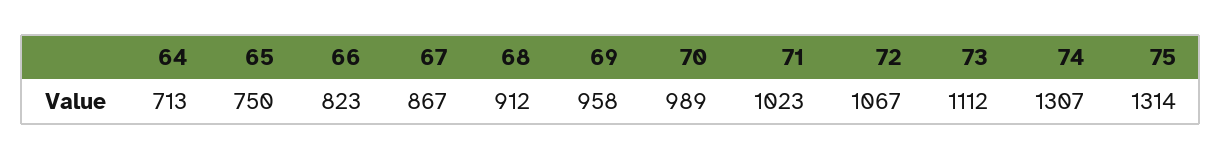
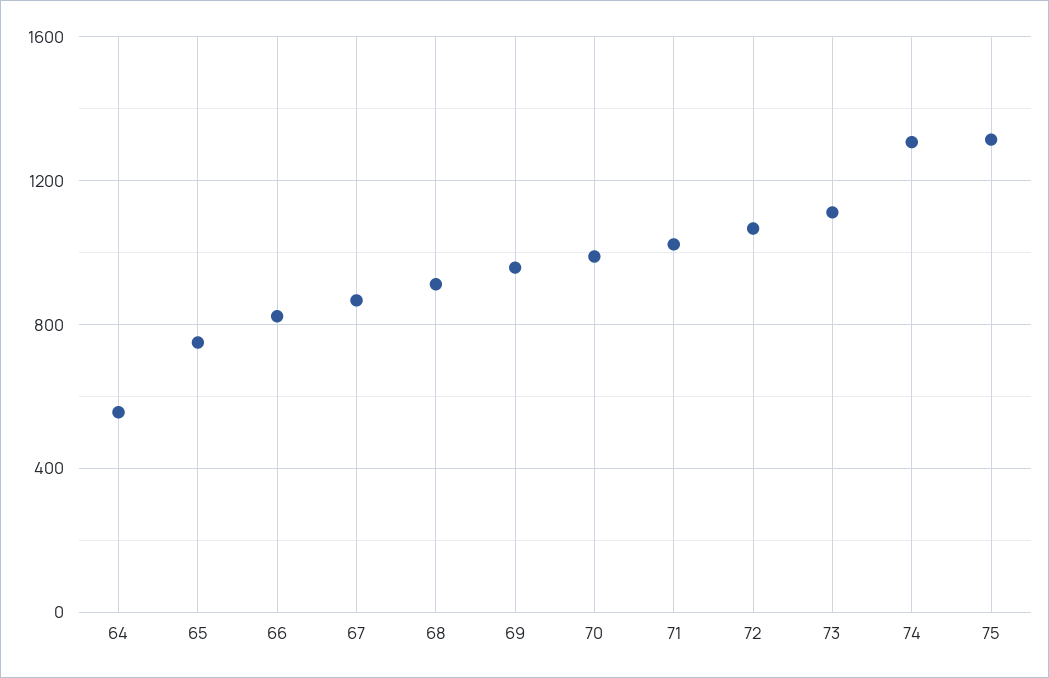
64: 713 -> 550

